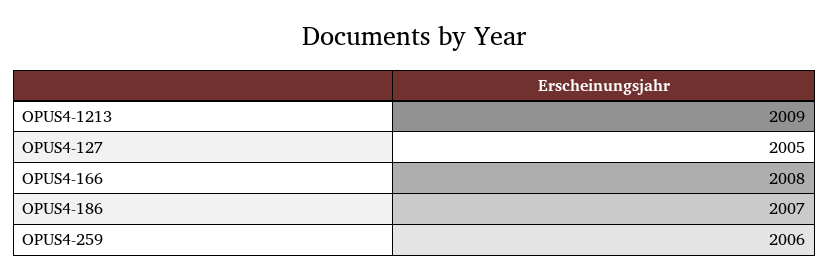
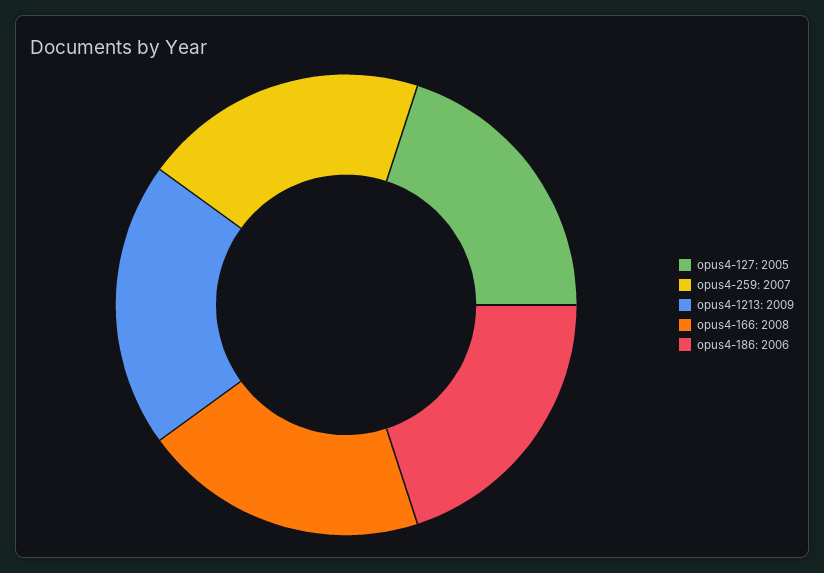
OPUS4-186: 2007 -> 2006
OPUS4-259: 2006 -> 2007

